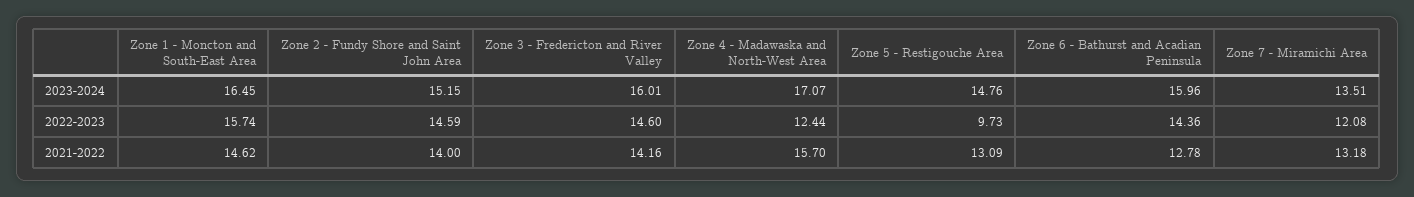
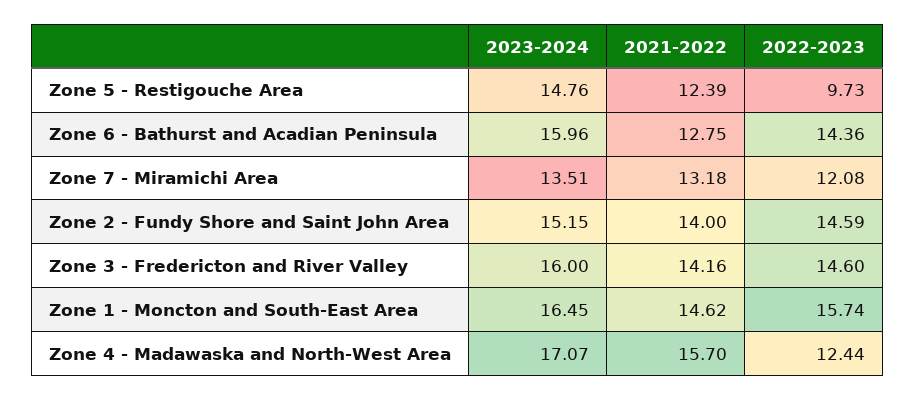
Zone 3 - Fredericton and River Valley, 2023-2024: 16.01 -> 16
Zone 5 - Restigouche Area, 2021-2022: 13.09 -> 12.39
Zone 6 - Bathurst and Acadian Peninsula, 2021-2022: 12.78 -> 12.75

